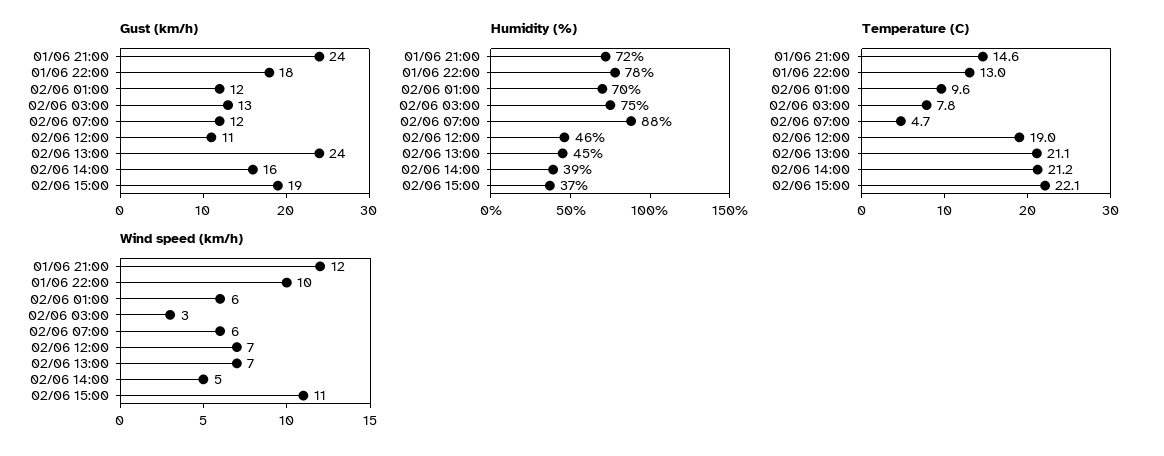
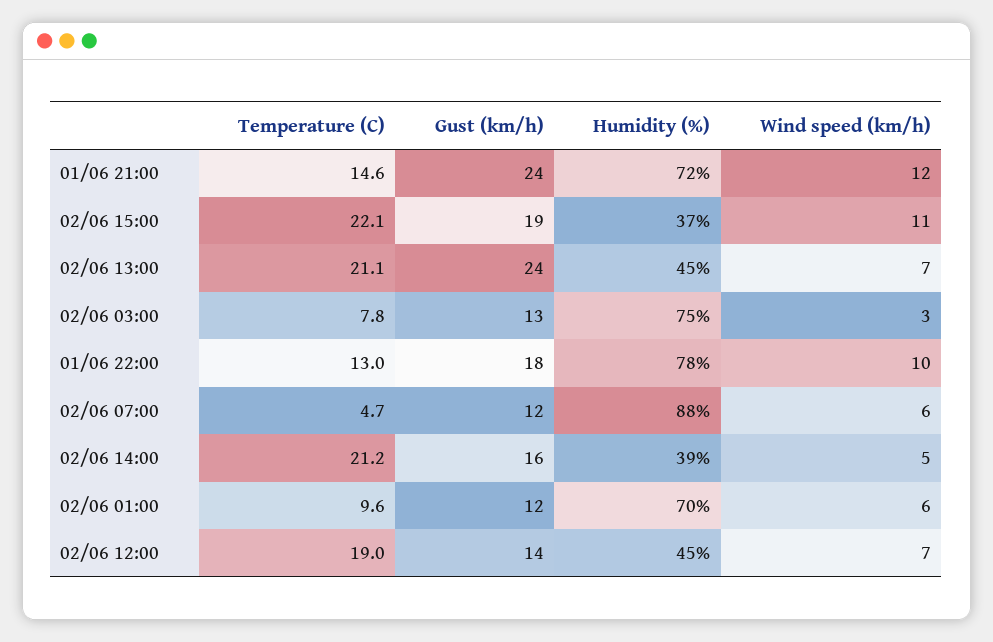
Gust (km/h), 02/06 12:00: 11 -> 14
Humidity (%), 02/06 12:00: 46 -> 45

